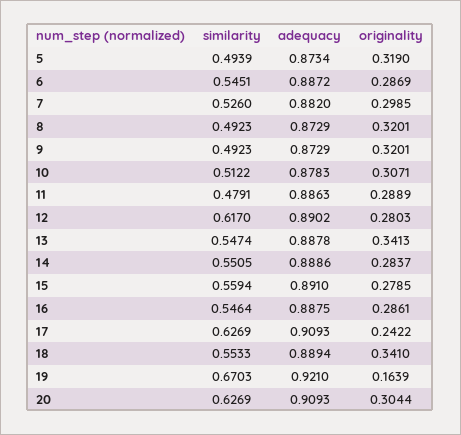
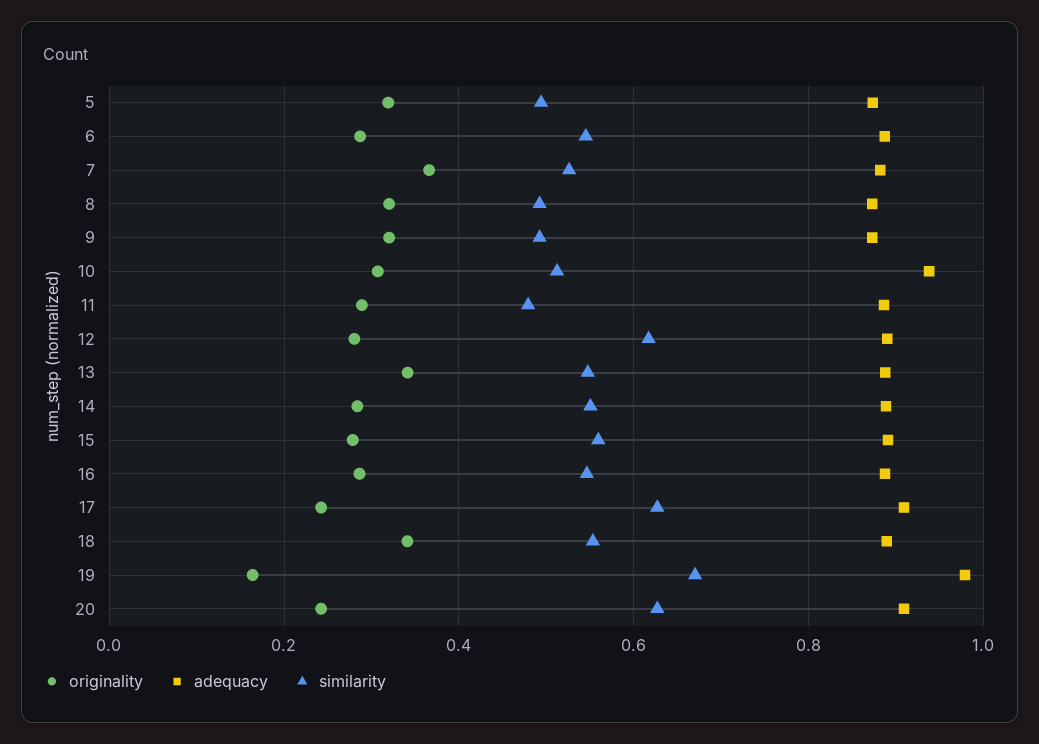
originality, 7: 0.2985 -> 0.36
adequacy, 10: 0.8783 -> 0.94
adequacy, 19: 0.921 -> 0.98
originality, 20: 0.3044 -> 0.24

